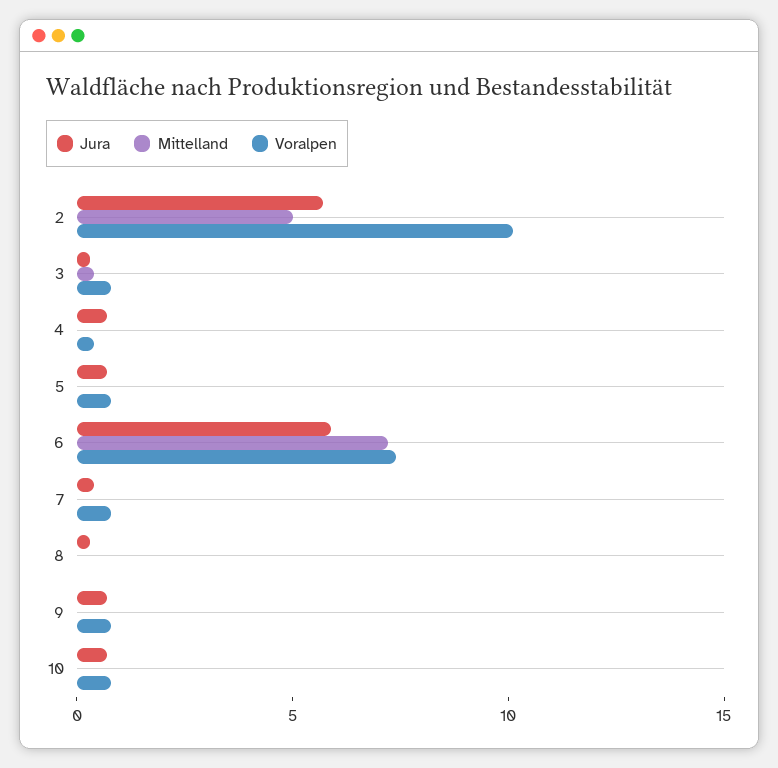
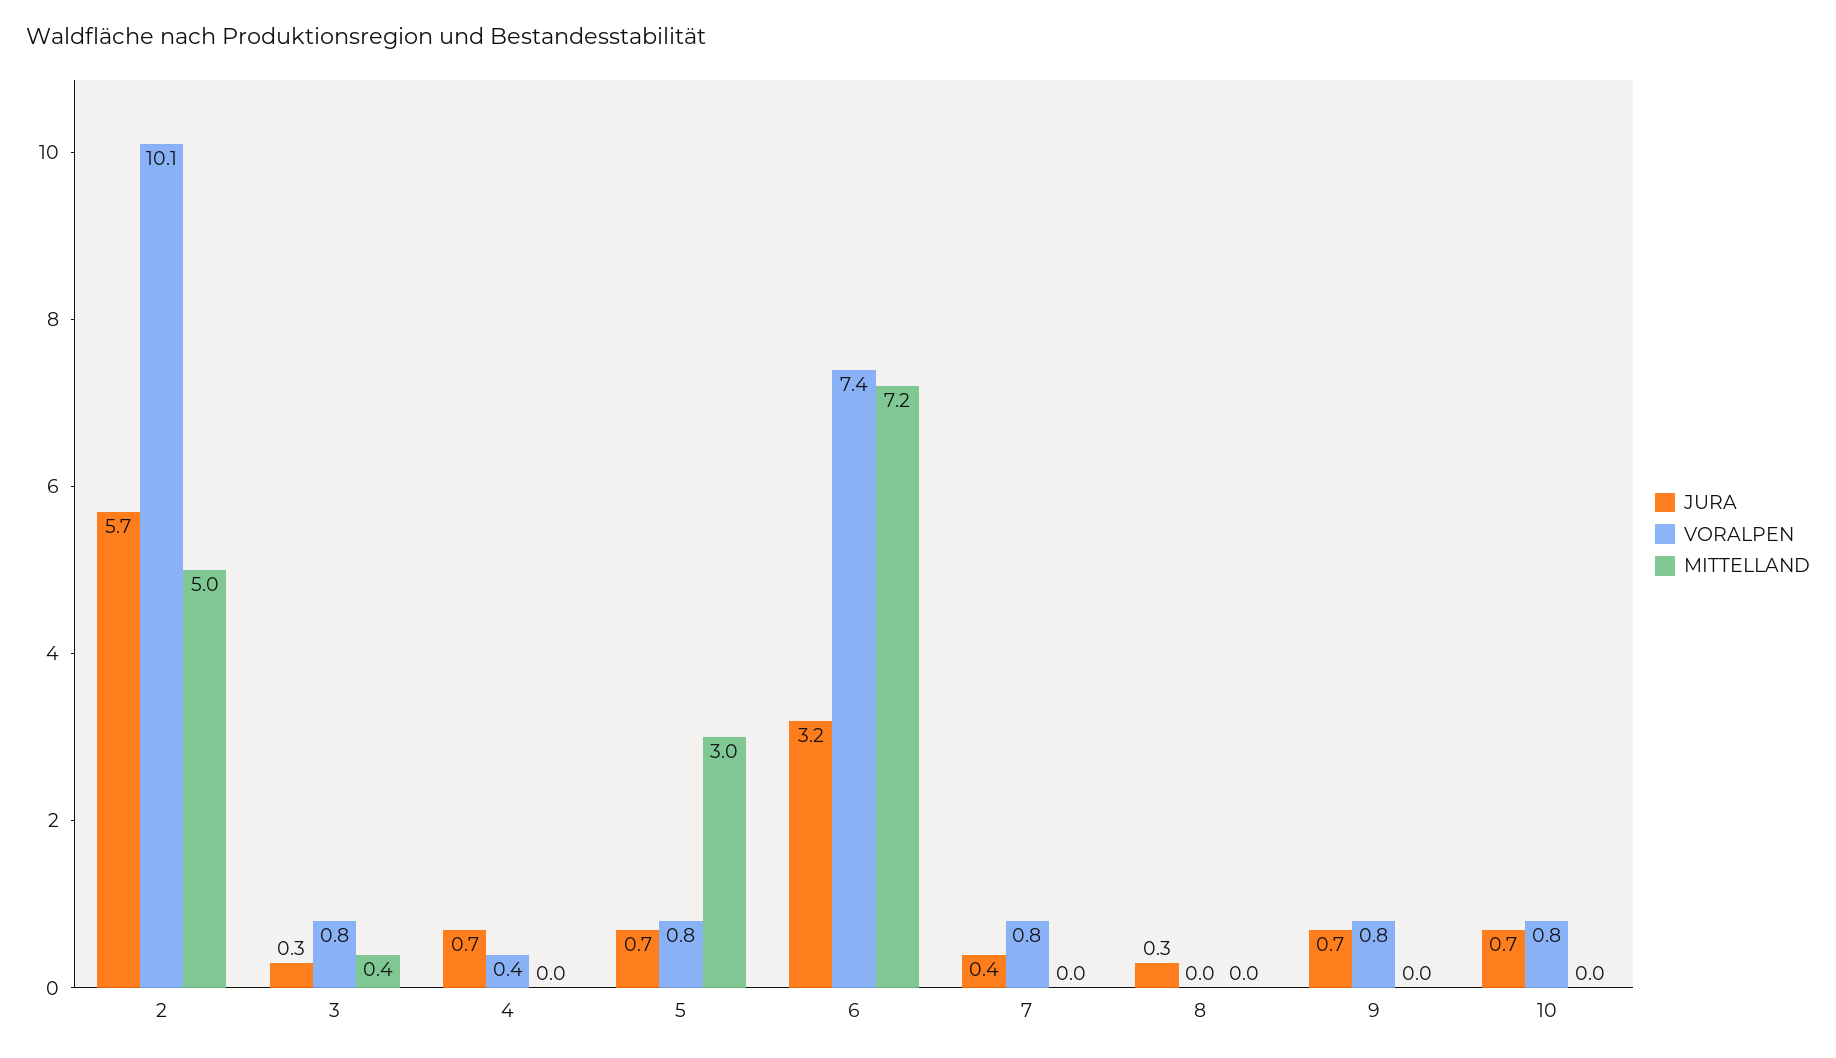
Mittelland, 5: 0 -> 3
Jura, 6: 6 -> 3.2

